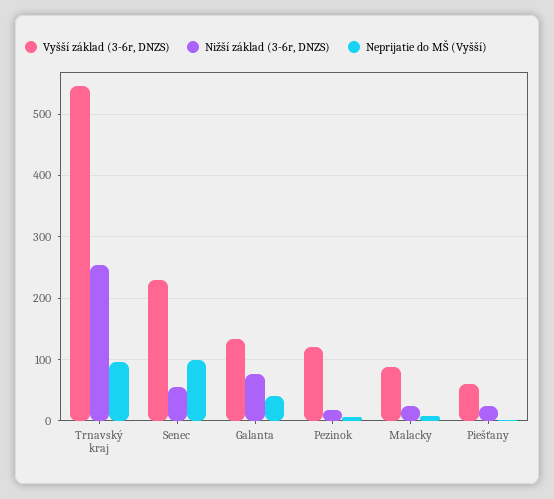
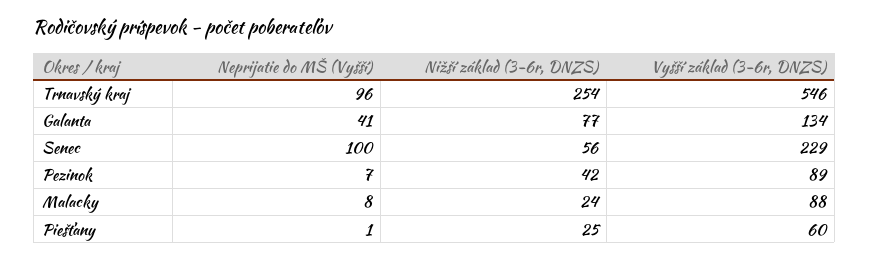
Vyšší základ (3-6r, DNZS), Pezinok: 120 -> 89
Nižší základ (3-6r, DNZS), Pezinok: 20 -> 42

